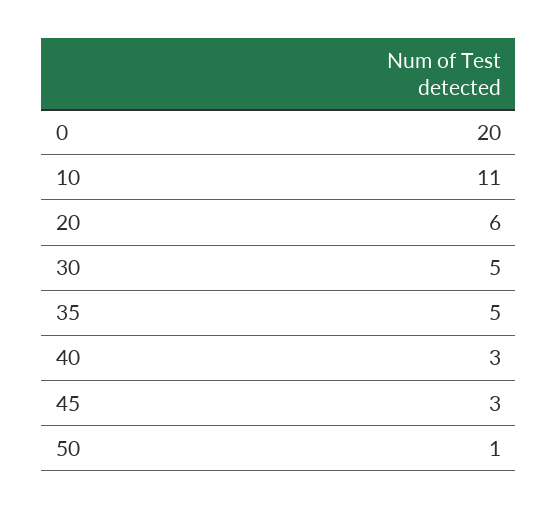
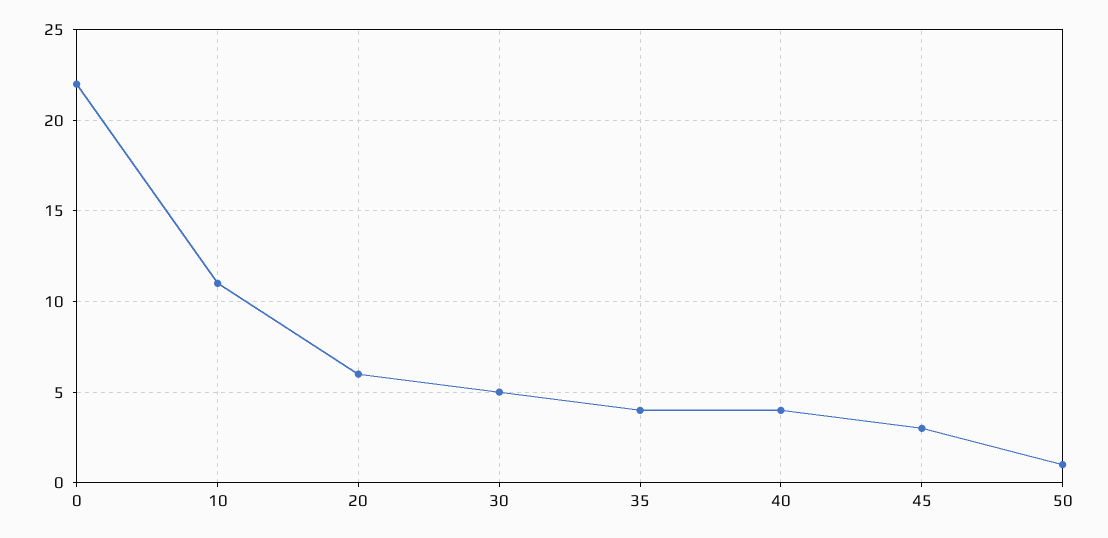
0: 20 -> 22
35: 5 -> 4
40: 3 -> 4

